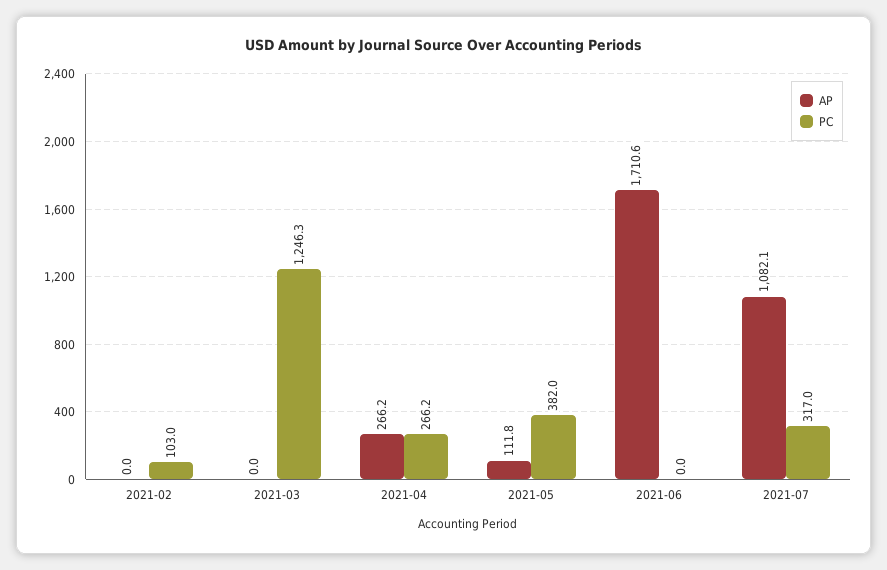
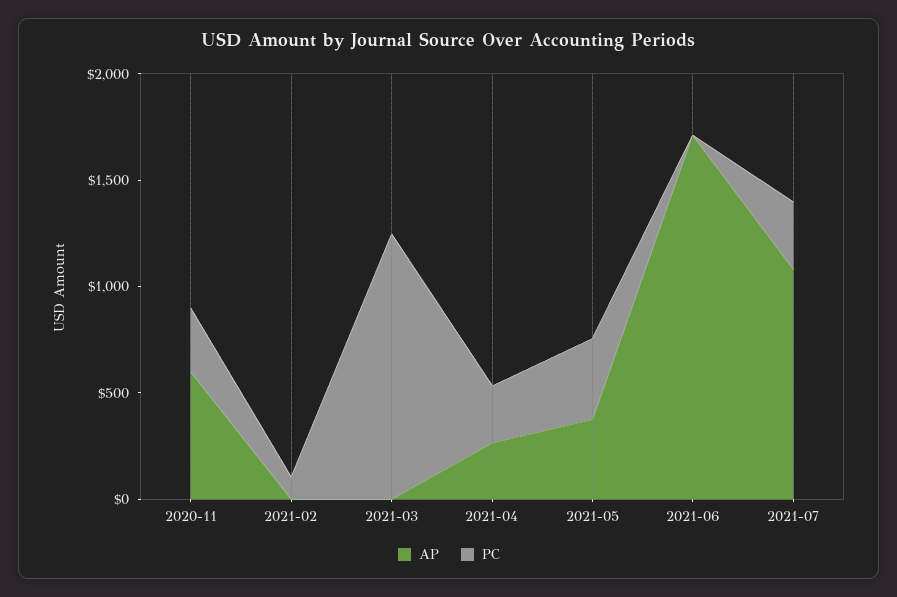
AP, 2021-05: 111.8 -> 400
AP, 2020-11: none -> 600
PC, 2020-11: none -> 300

